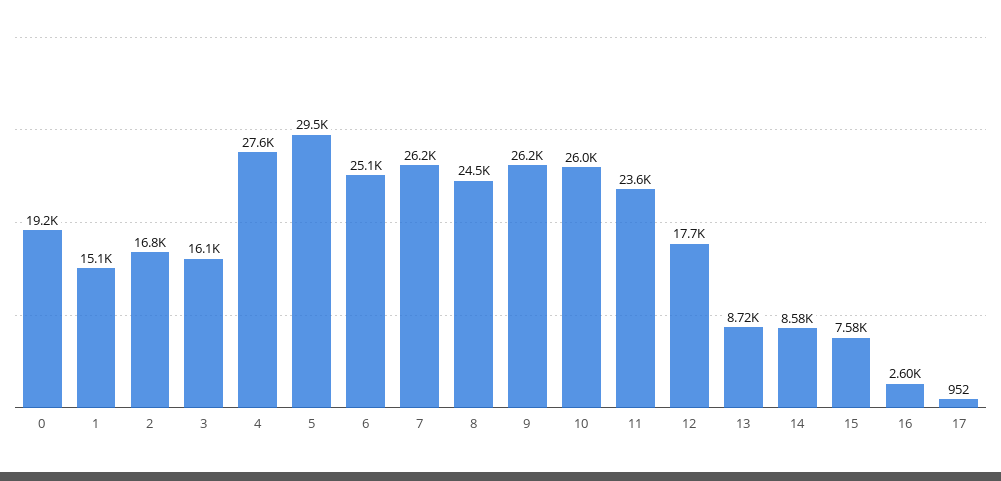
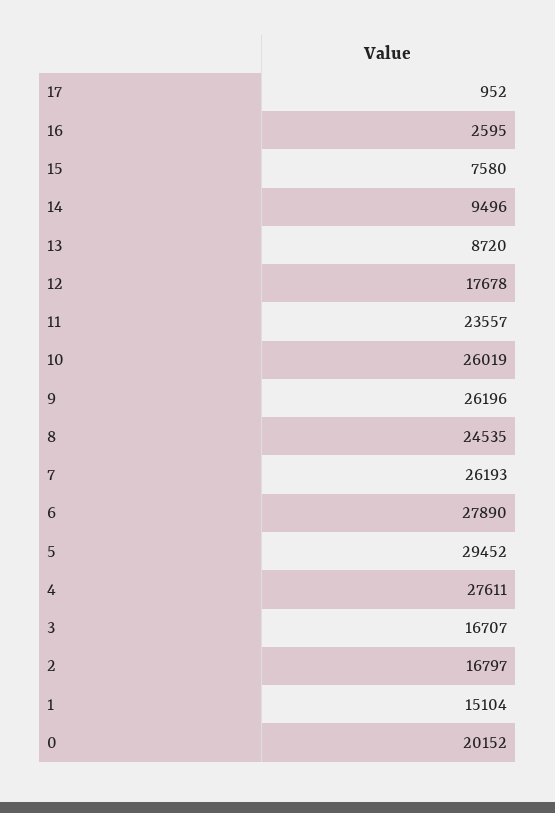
0: 19200 -> 20152
3: 16100 -> 16707
6: 25100 -> 27890
14: 8580 -> 9496

